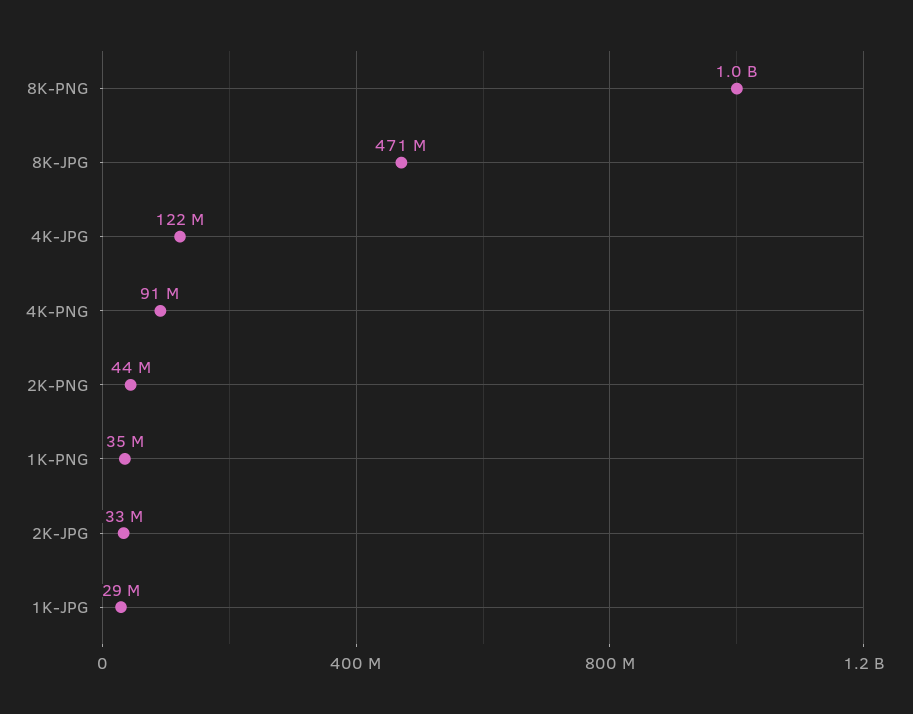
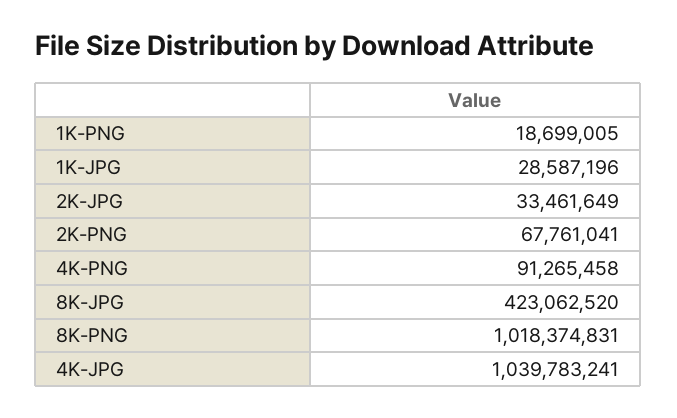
8K-JPG: 471000000 -> 423062520
4K-JPG: 122000000 -> 1039783241
2K-PNG: 44000000 -> 67761041
1K-PNG: 35000000 -> 18699005

